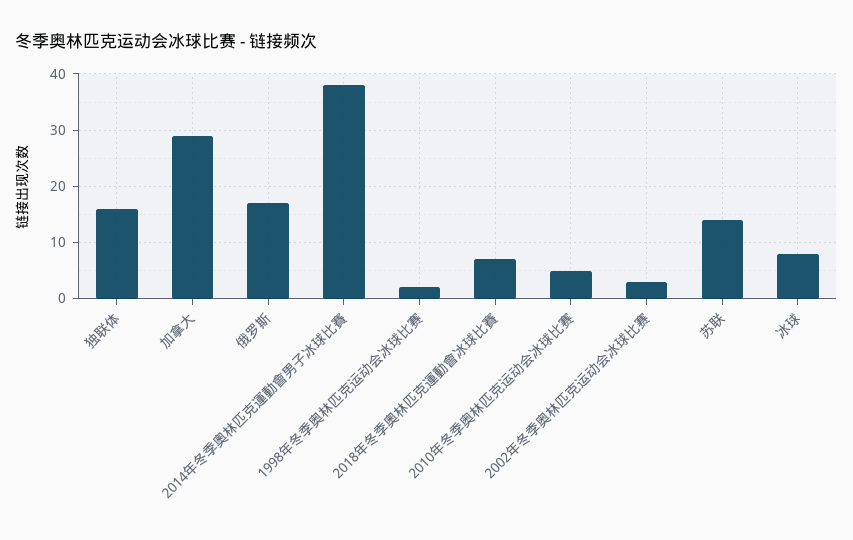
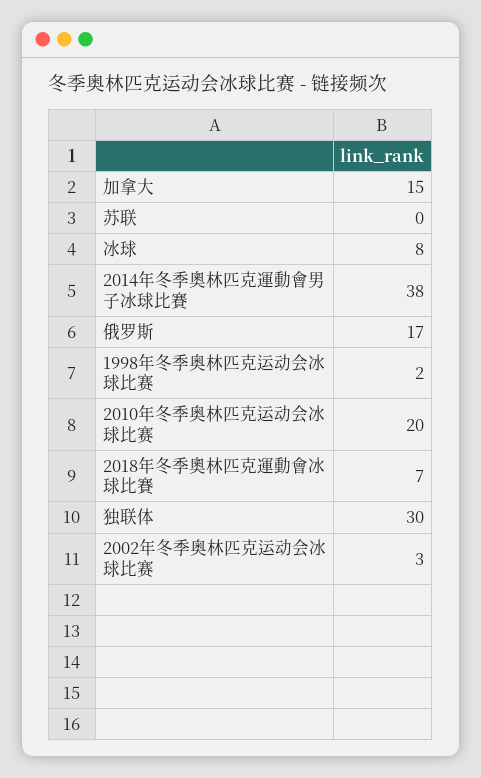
独联体: 15 -> 30
加拿大: 30 -> 15
2010年冬季奥林匹克运动会冰球比赛: 5 -> 20
苏联: 15 -> 0

